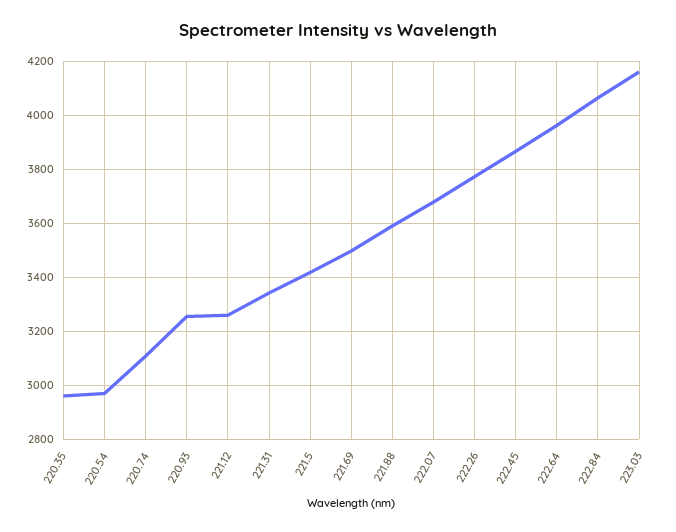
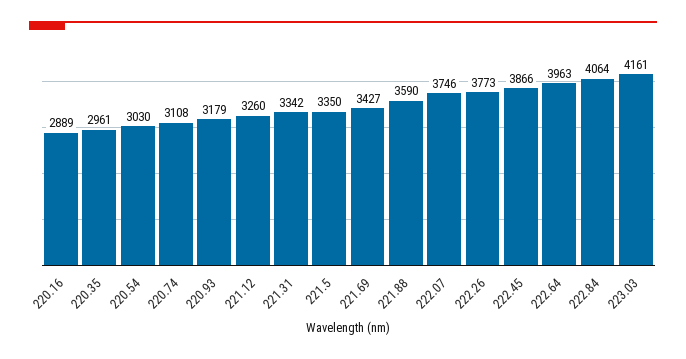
220.54: 2975 -> 3030
220.93: 3250 -> 3179
221.5: 3425 -> 3350
221.69: 3500 -> 3427
222.07: 3675 -> 3746
220.16: none -> 2889

